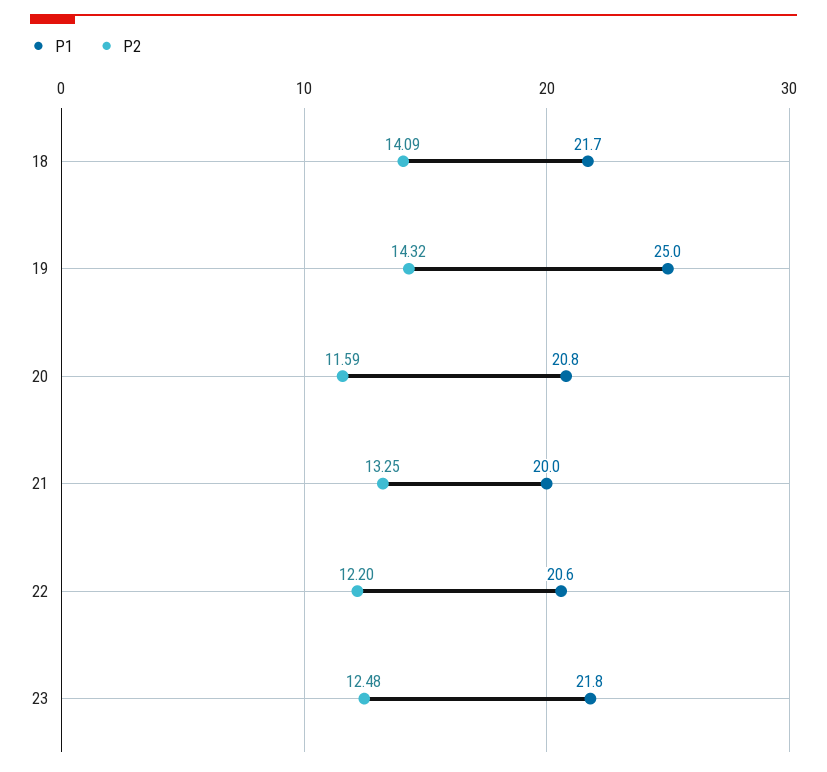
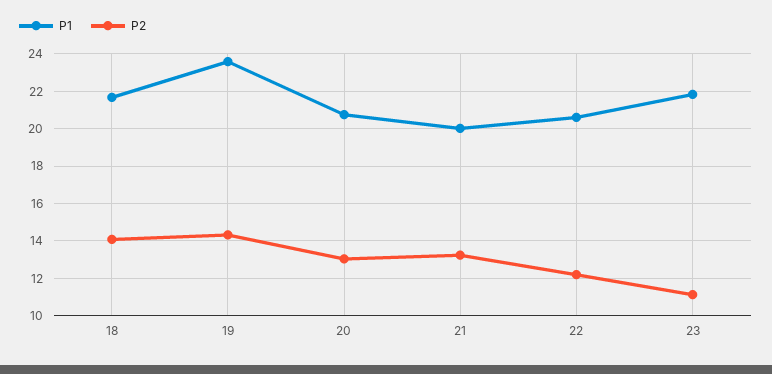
P1, 19: 25 -> 23.5
P2, 20: 11.59 -> 13
P2, 23: 12.48 -> 11

